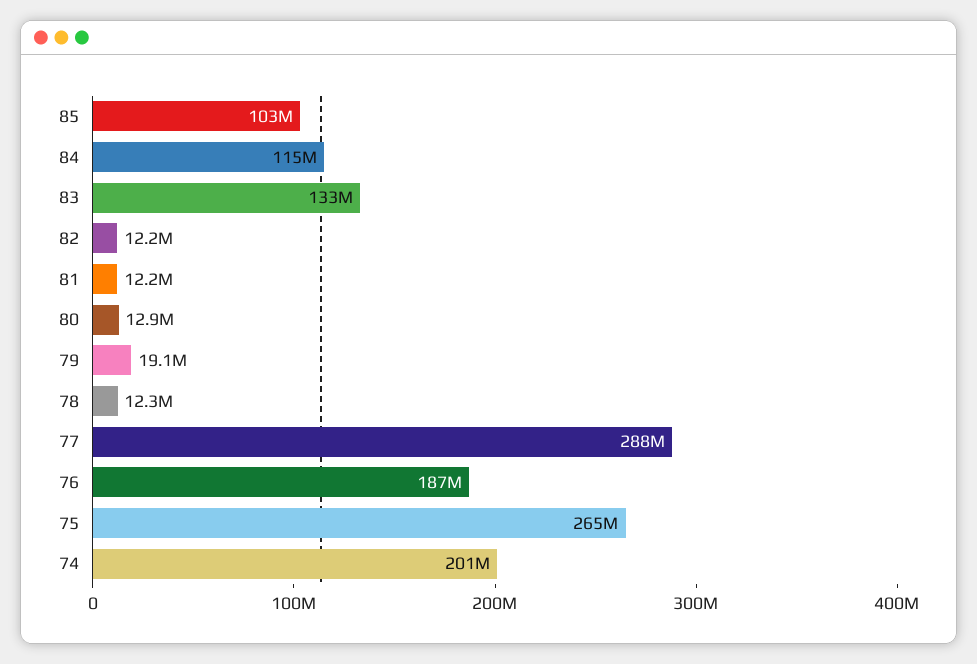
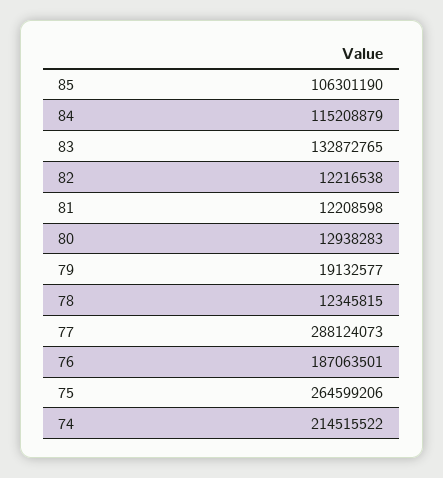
85: 103000000 -> 106301190
74: 201000000 -> 214515522

